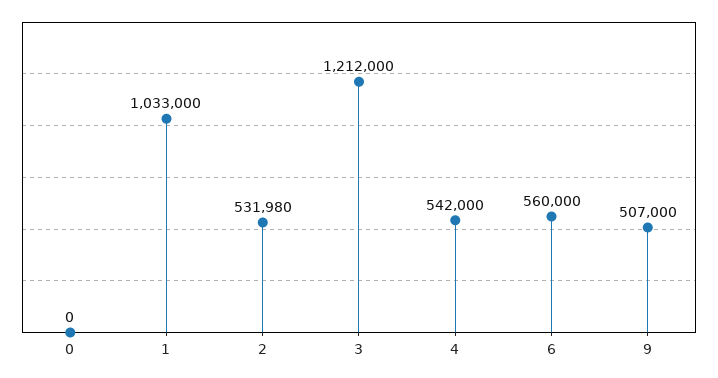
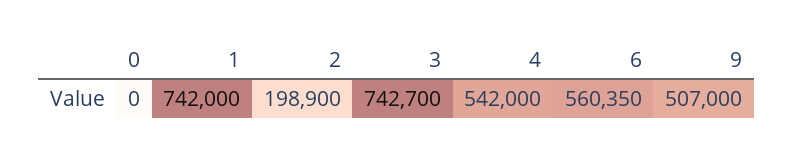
1: 1033000 -> 742000
2: 531980 -> 198900
3: 1212000 -> 742700
6: 560000 -> 560350

